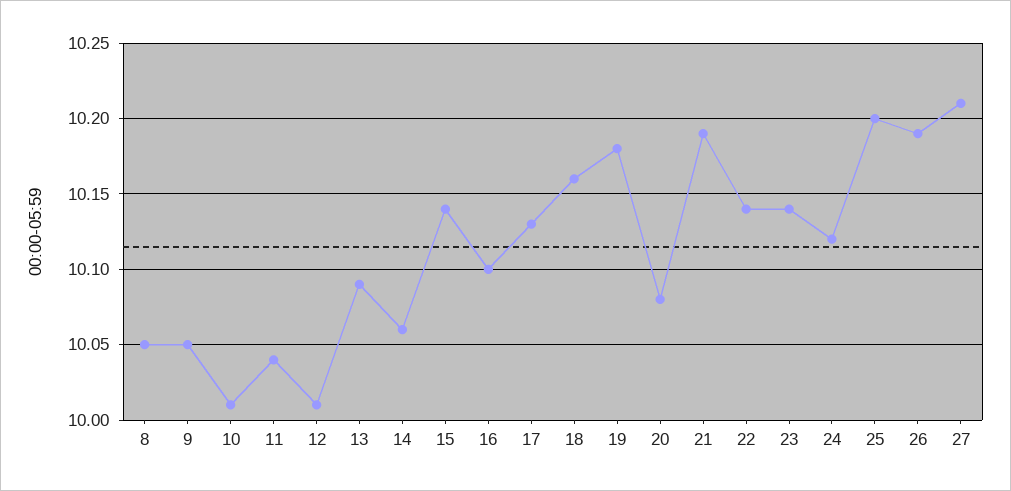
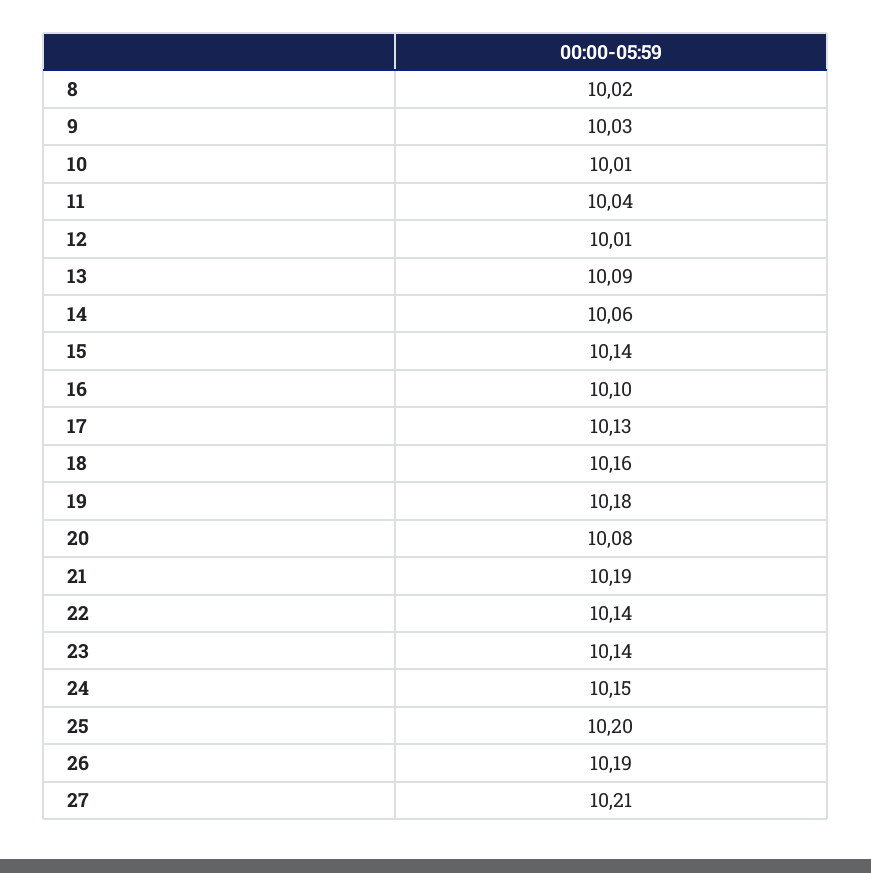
8: 10.05 -> 10.02
9: 10.05 -> 10.03
24: 10.12 -> 10.15

